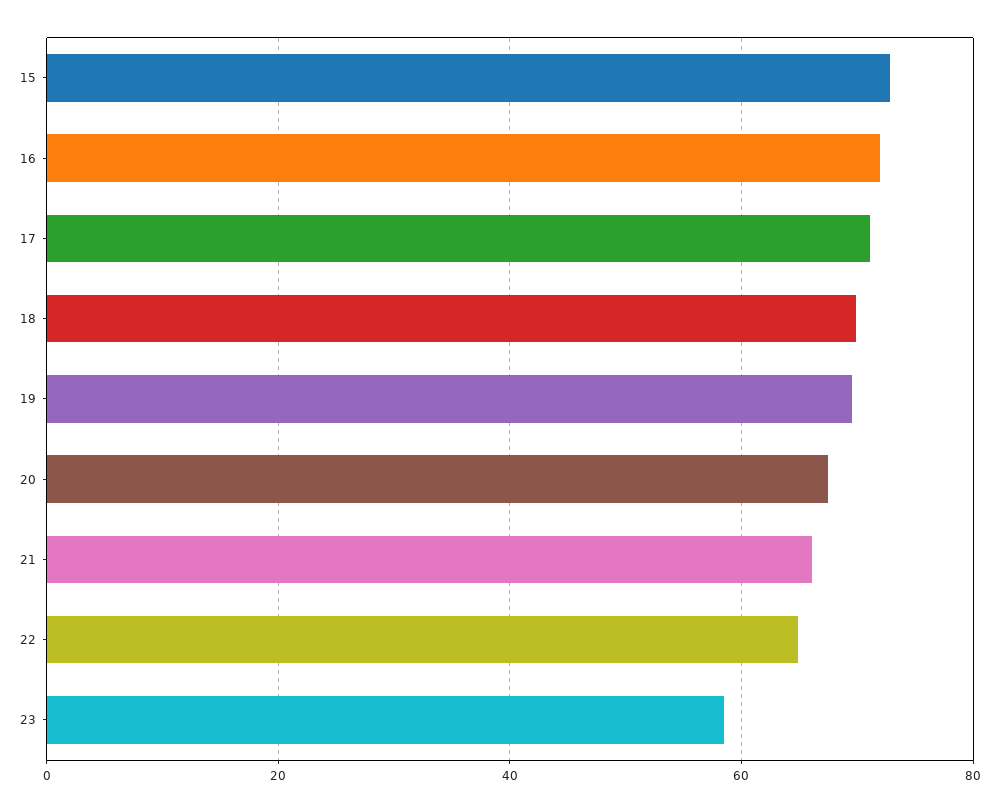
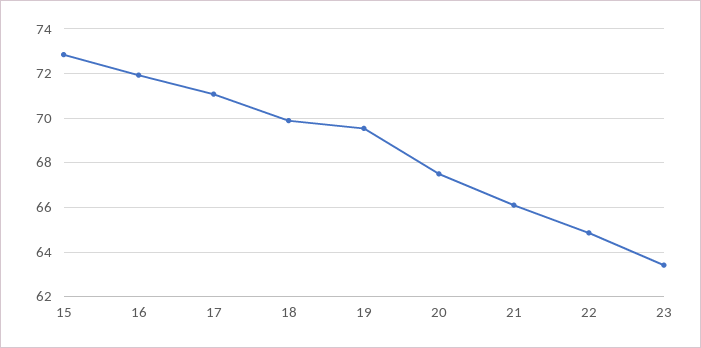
23: 58 -> 63.5

